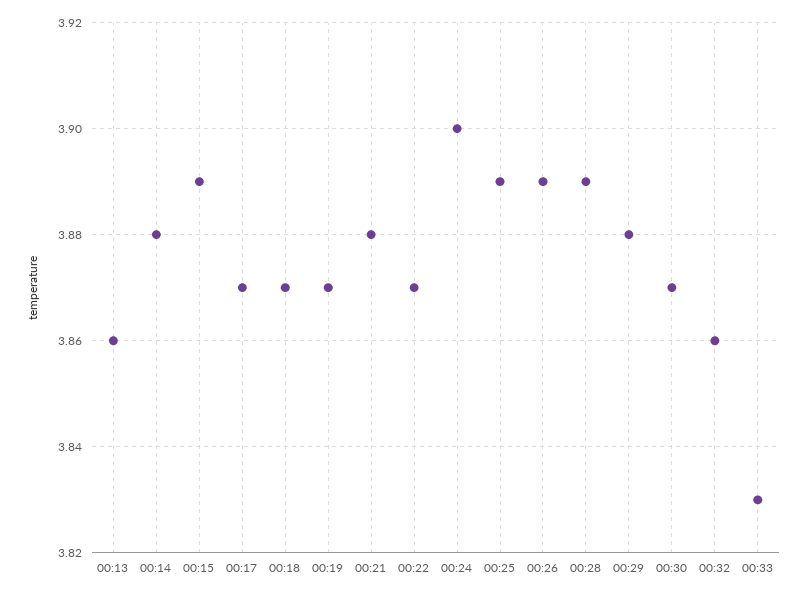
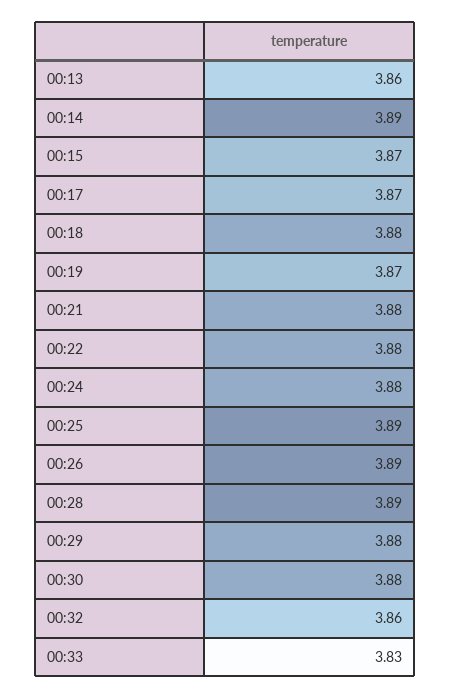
00:14: 3.88 -> 3.89
00:15: 3.89 -> 3.87
00:18: 3.87 -> 3.88
00:22: 3.87 -> 3.88
00:24: 3.9 -> 3.88
00:30: 3.87 -> 3.88

